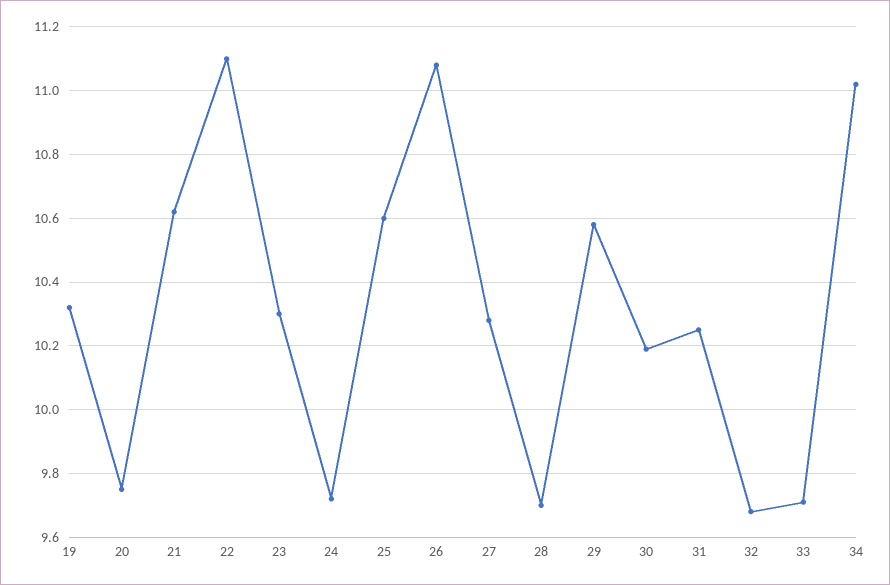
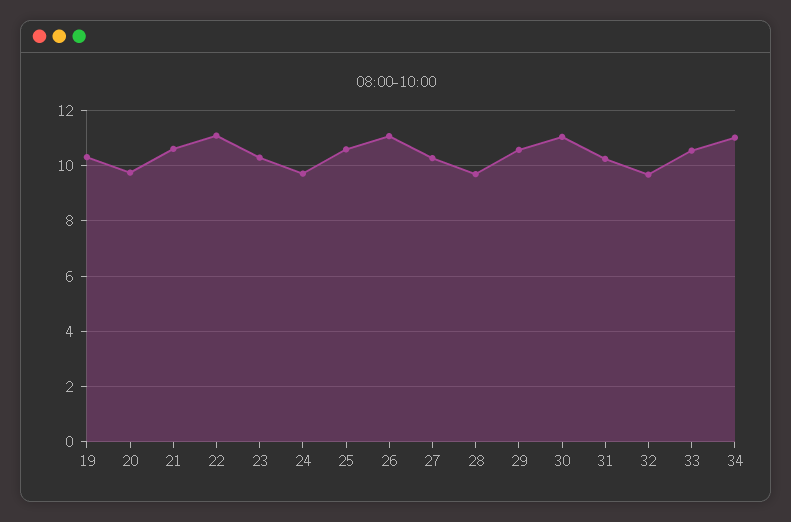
30: 10.2 -> 11
33: 9.7 -> 10.5

